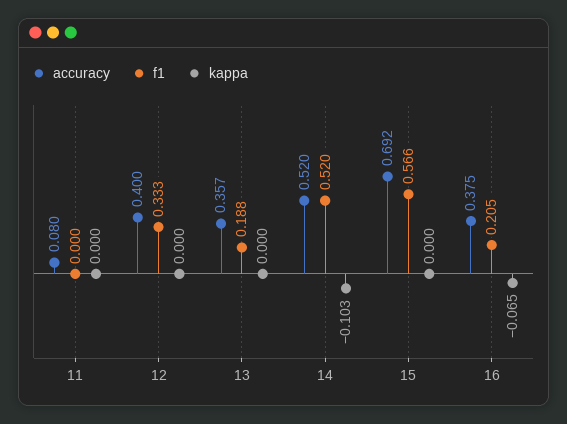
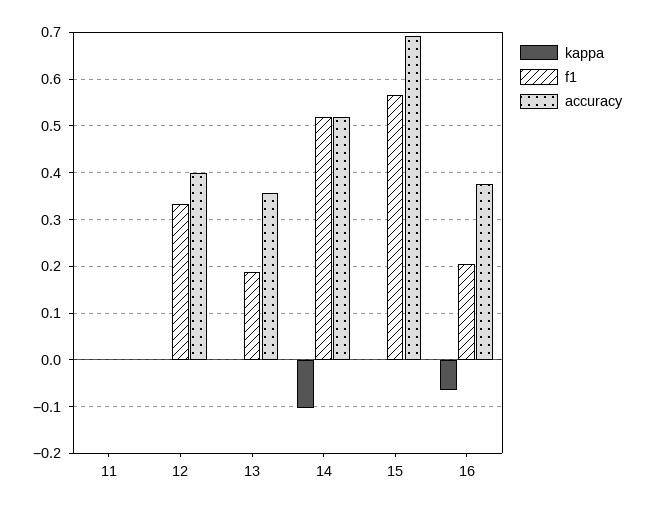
accuracy, 11: 0.08 -> 0

